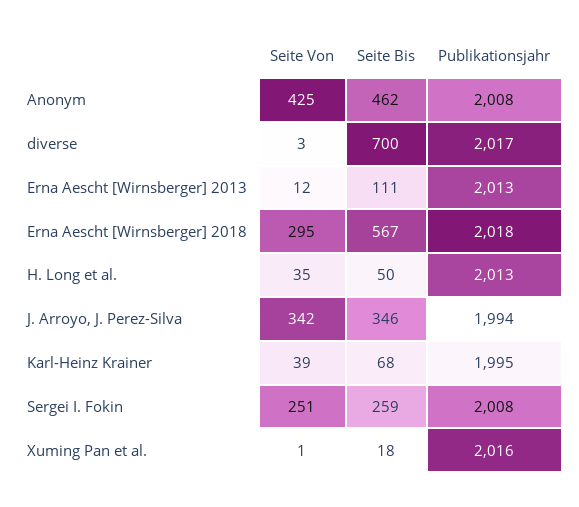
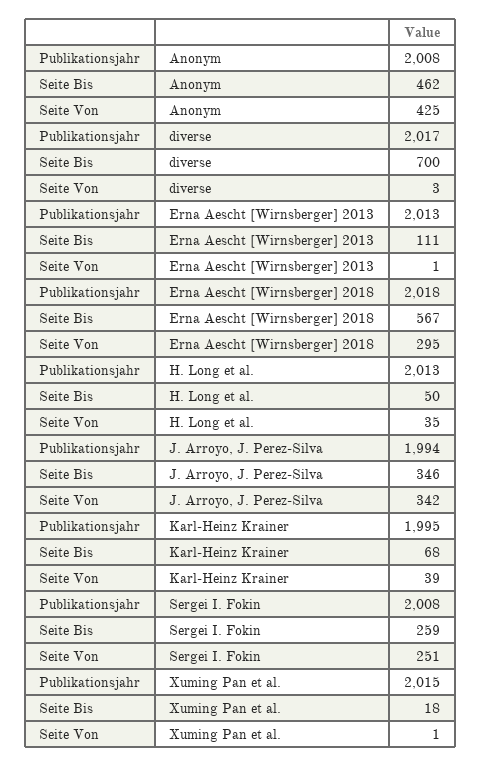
Seite Von, Erna Aescht [Wirnsberger] 2013: 12 -> 1
Publikationsjahr, Xuming Pan et al.: 2016 -> 2015

